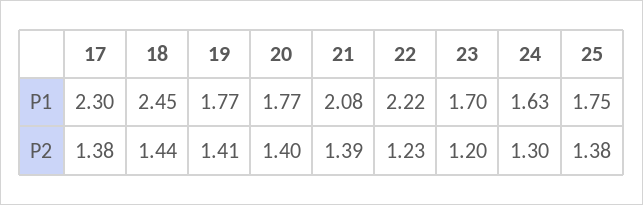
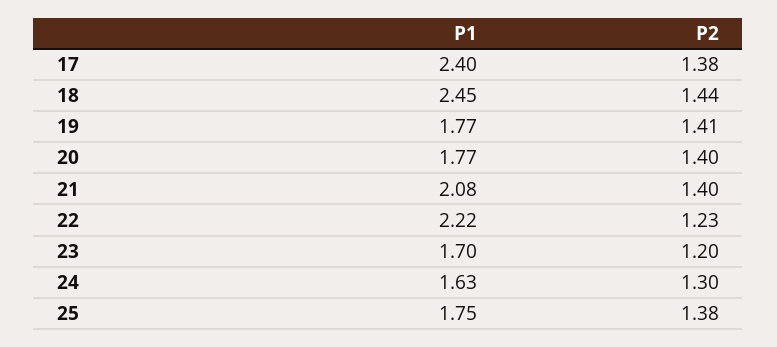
17, P1: 2.3 -> 2.4
21, P2: 1.39 -> 1.4

